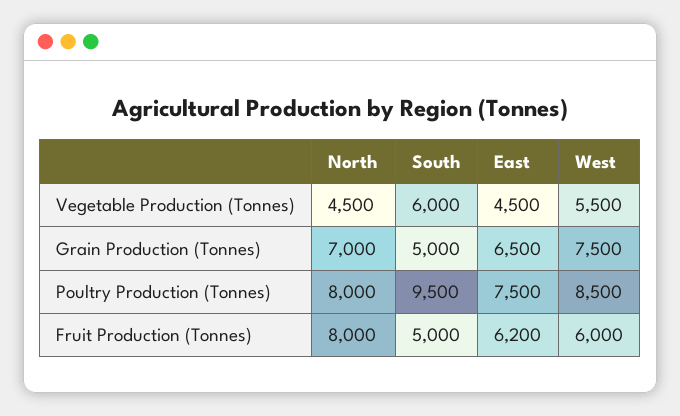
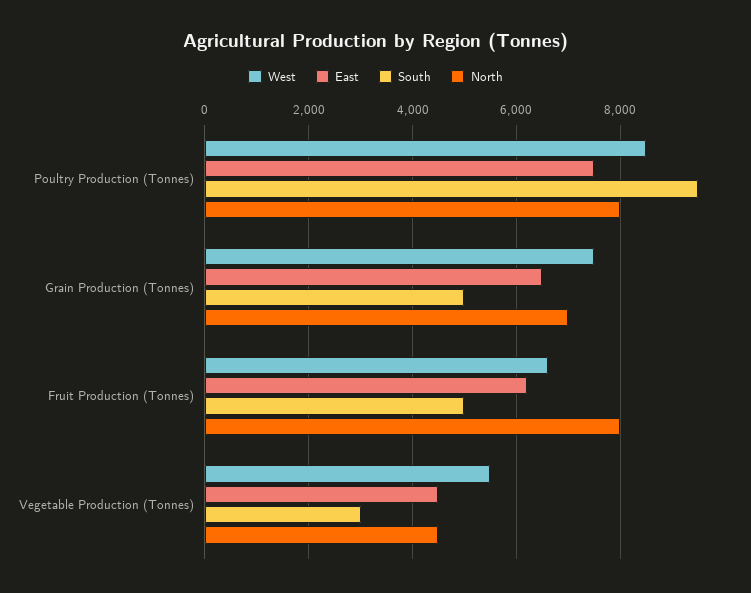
South, Vegetable Production (Tonnes): 6000 -> 3000
West, Fruit Production (Tonnes): 6000 -> 6600

